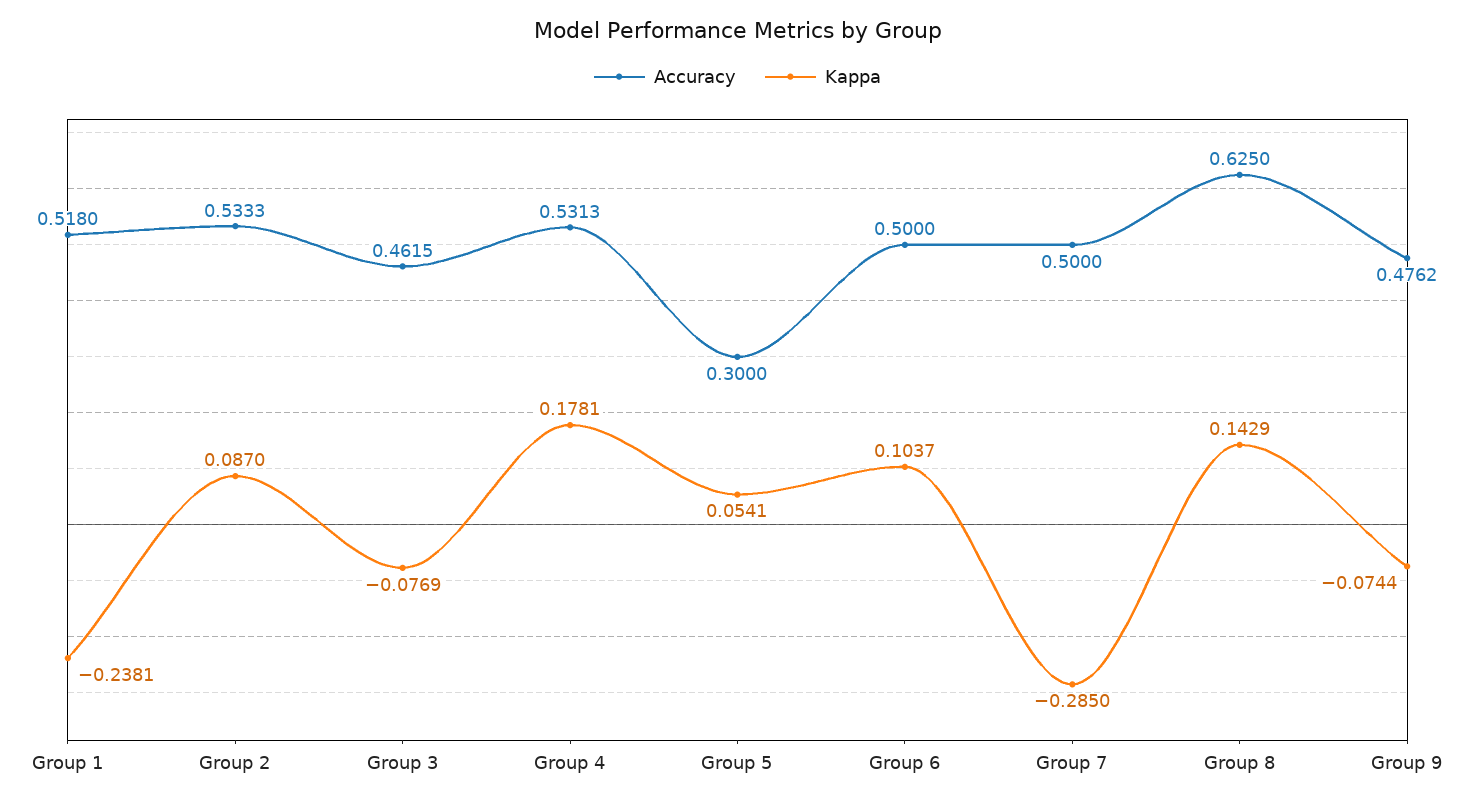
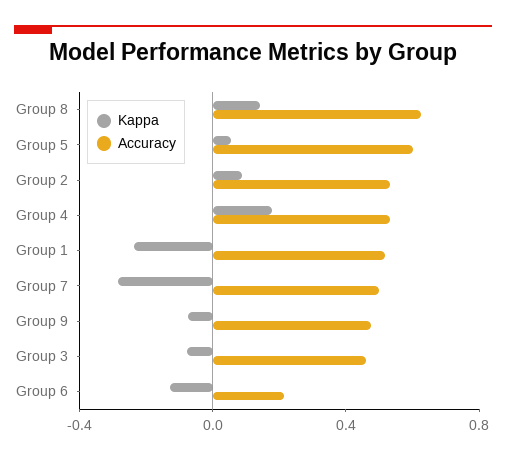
Accuracy, Group 5: 0.3 -> 0.6
Accuracy, Group 6: 0.5 -> 0.2
Kappa, Group 6: 0.1037 -> -0.1

